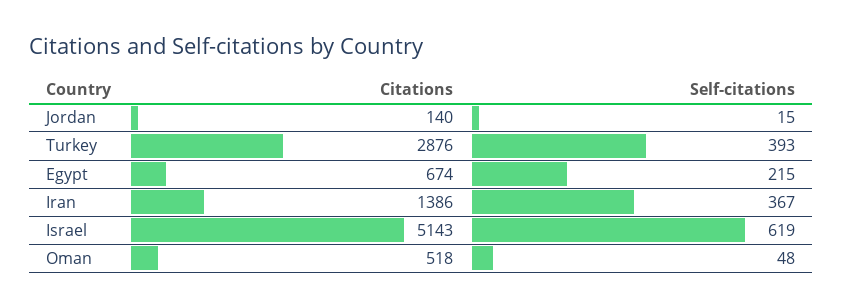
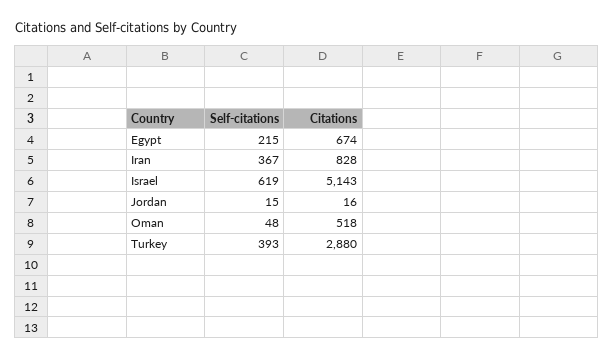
Citations, Jordan: 140 -> 16
Citations, Turkey: 2876 -> 2880
Citations, Iran: 1386 -> 828

